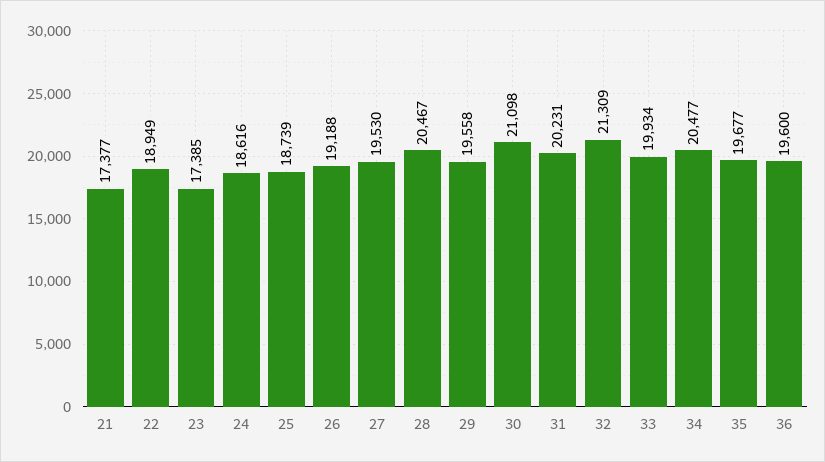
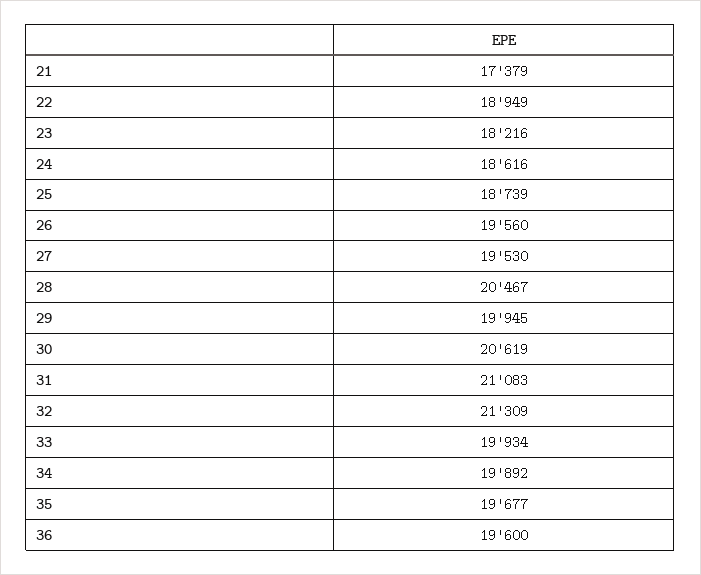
21: 17377 -> 17379
23: 17385 -> 18216
26: 19188 -> 19560
29: 19558 -> 19945
30: 21098 -> 20619
31: 20231 -> 21083
34: 20477 -> 19892

